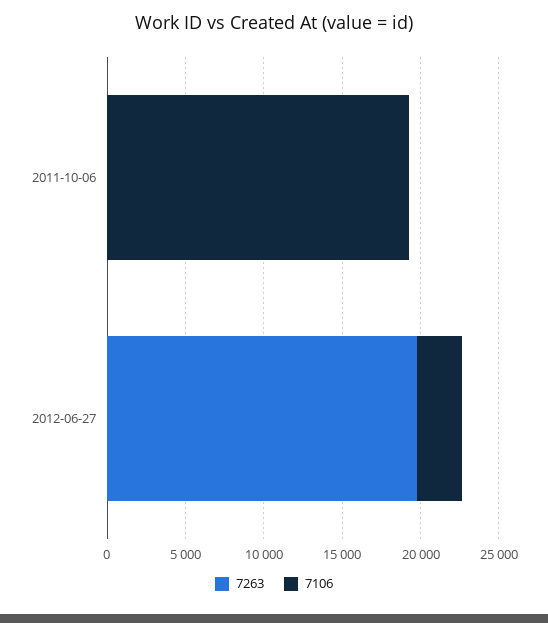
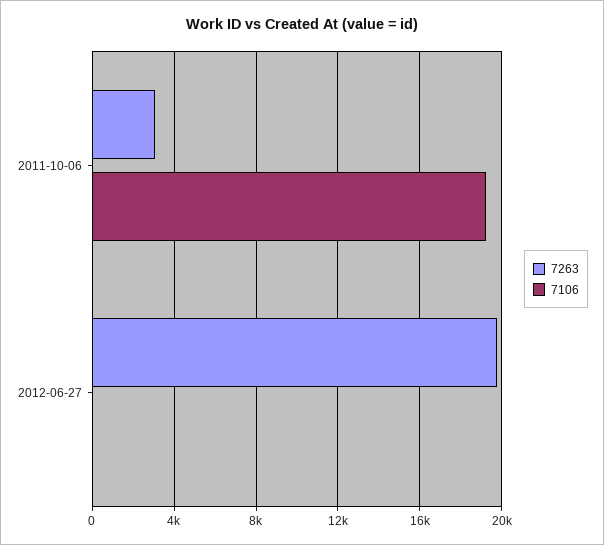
7263, 2011-10-06: 0 -> 3000
7106, 2012-06-27: 3000 -> 0

